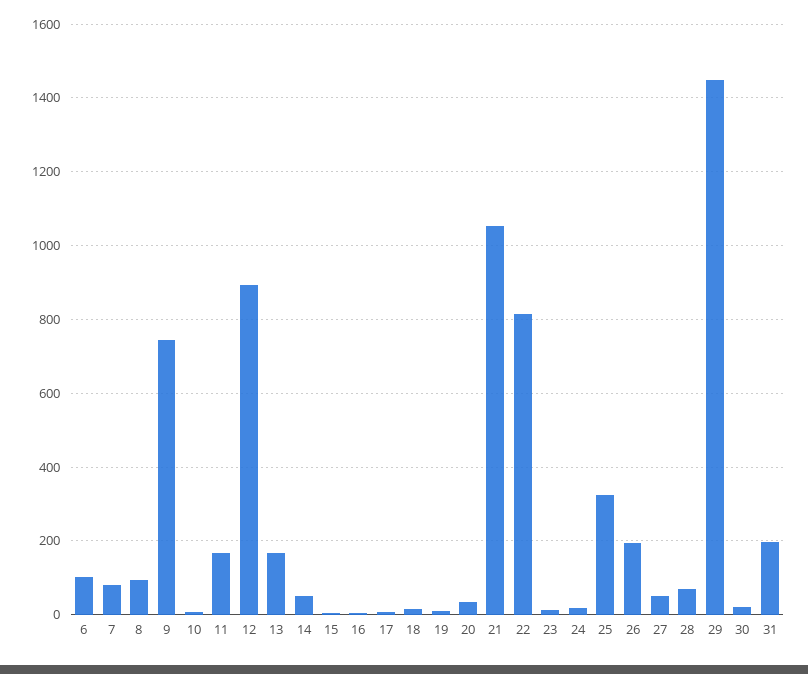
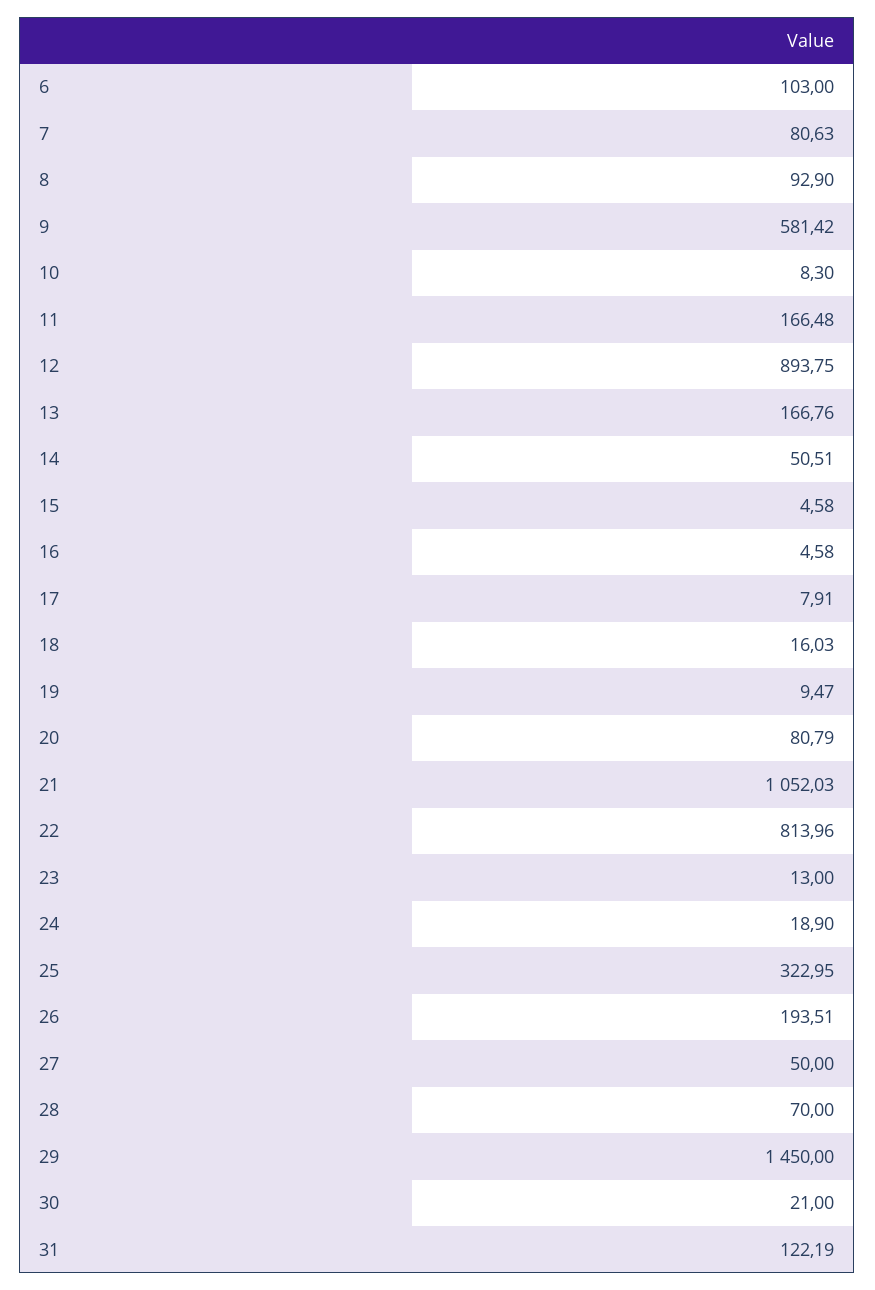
9: 740 -> 581.42
20: 40 -> 80.79
31: 200 -> 122.19

